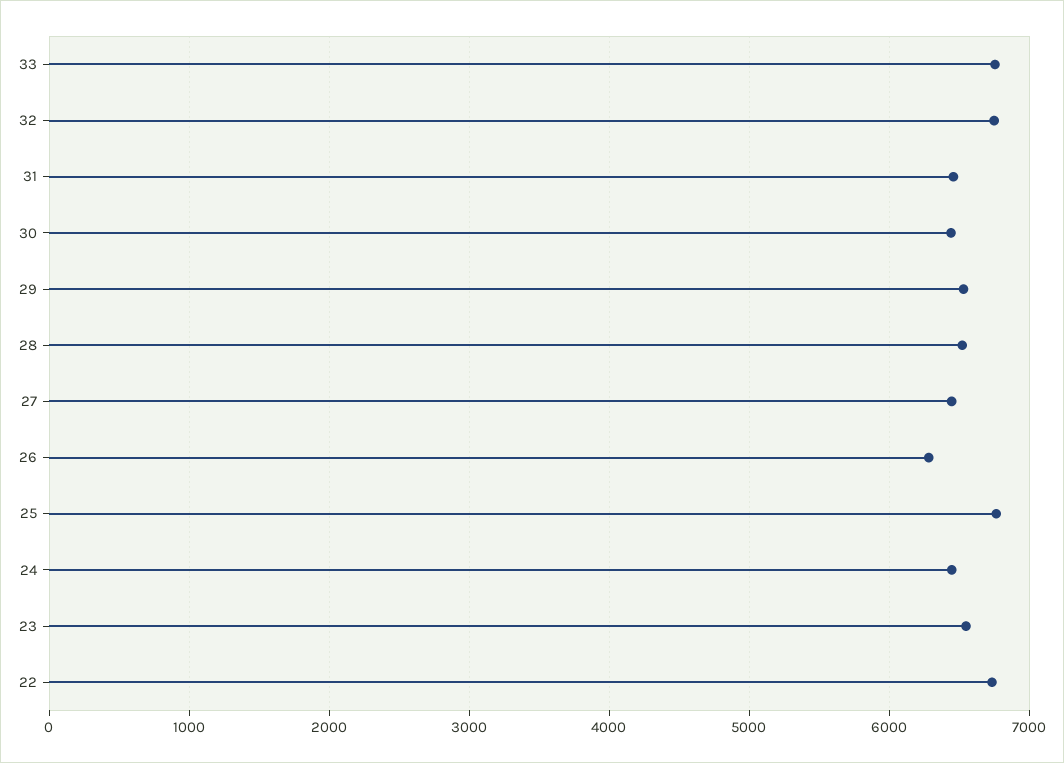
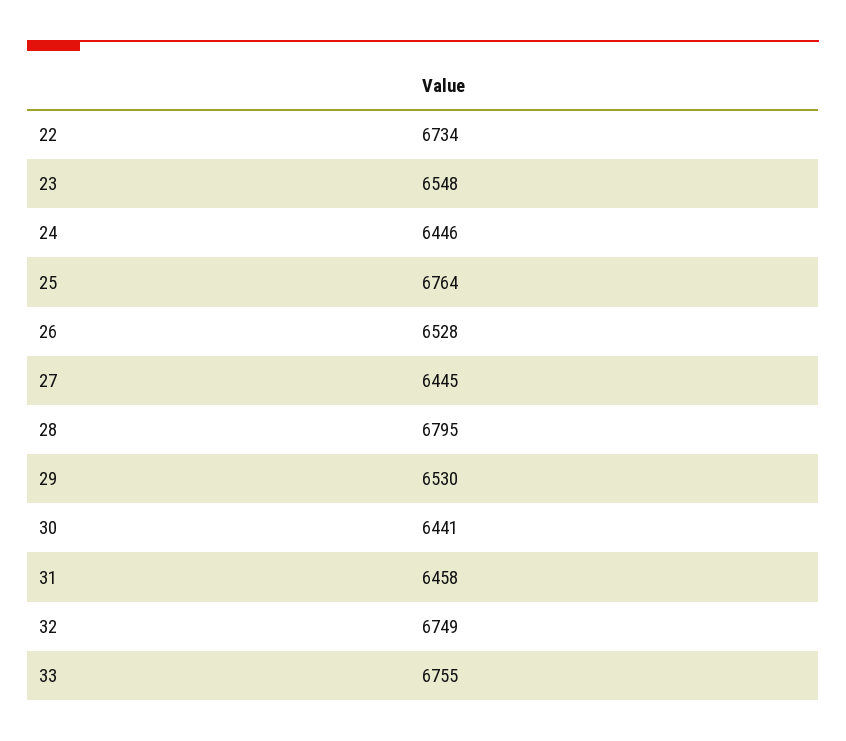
28: 6500 -> 6795
26: 6300 -> 6528

